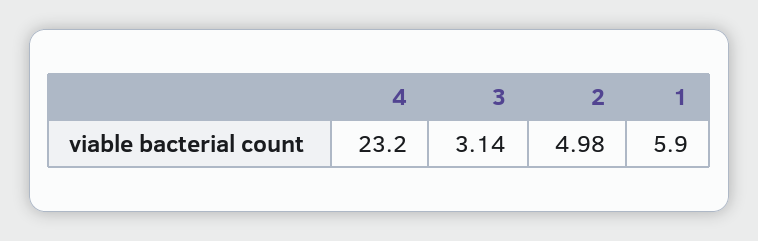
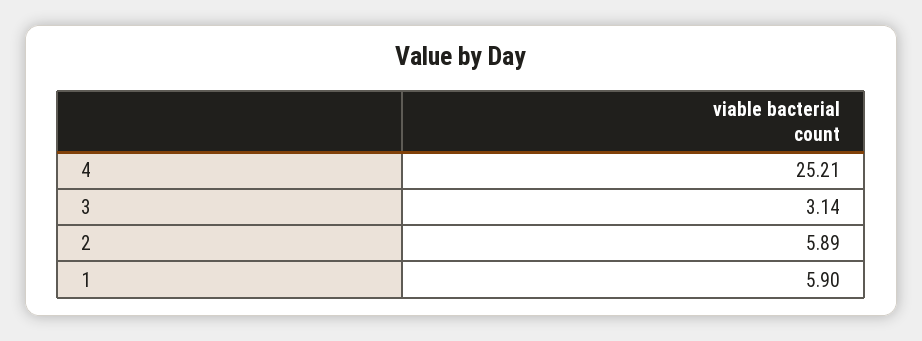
4: 23.2 -> 25.21
2: 4.98 -> 5.89

